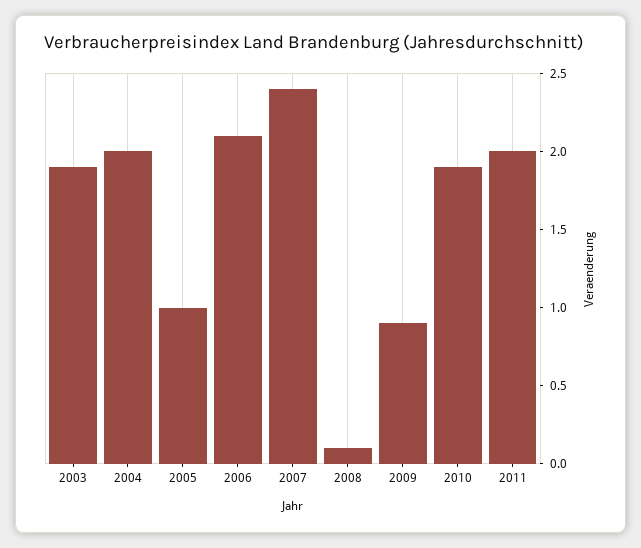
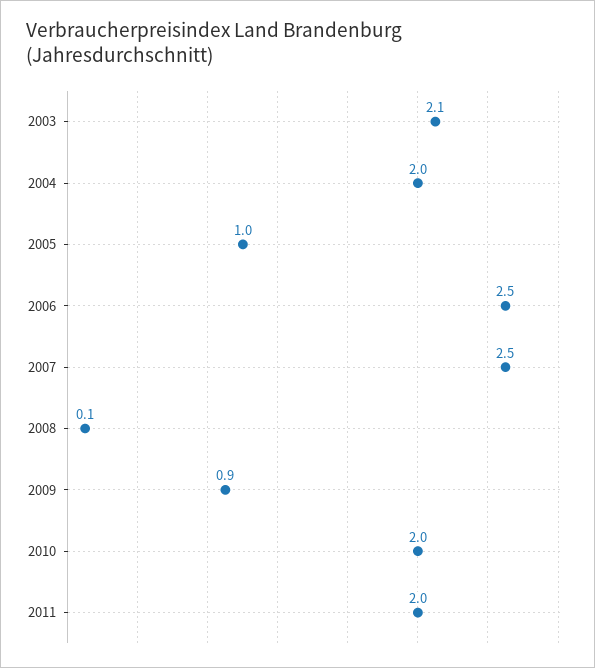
2003: 1.9 -> 2.1
2006: 2.1 -> 2.5
2007: 2.4 -> 2.5
2010: 1.9 -> 2

